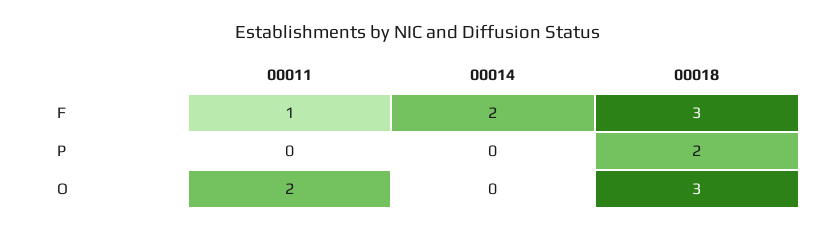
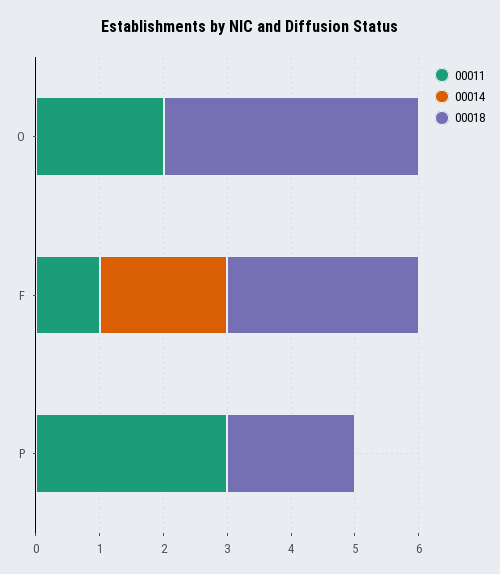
00011, P: 0 -> 3
00018, O: 3 -> 4

